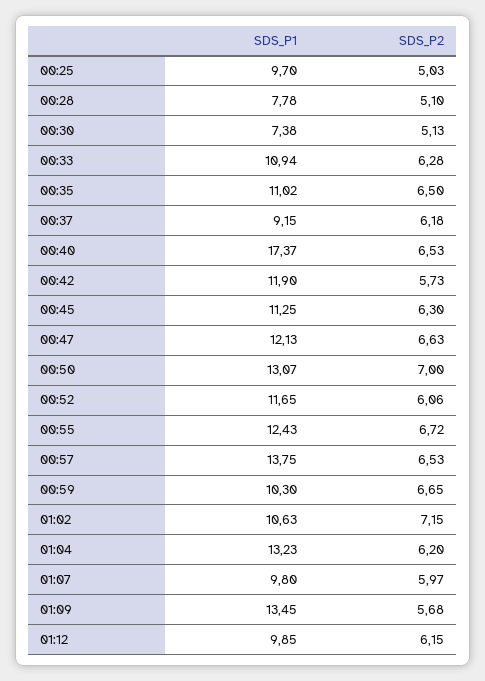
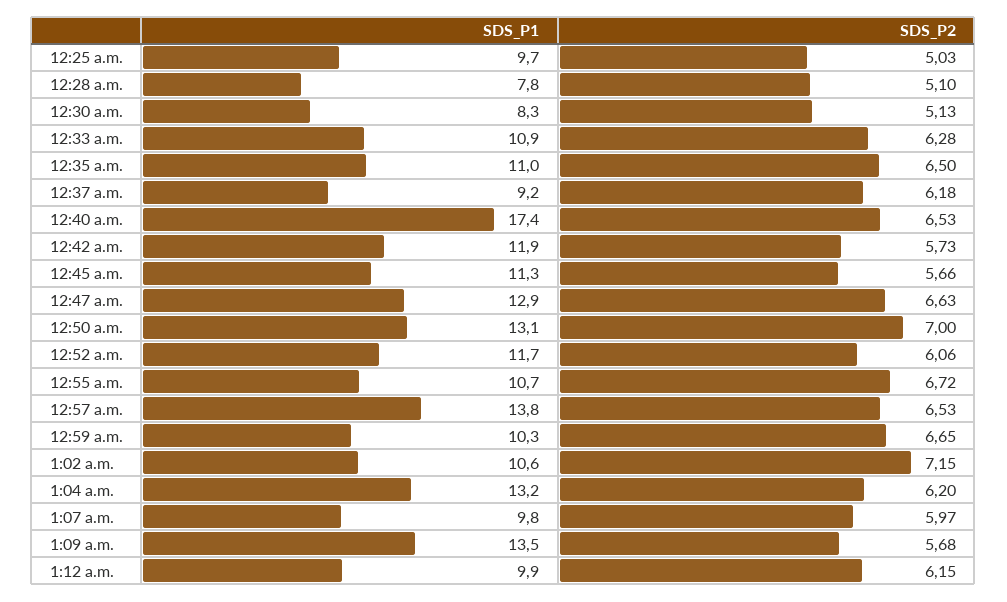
SDS_P1, 00:30: 7.38 -> 8.3
SDS_P2, 00:45: 6.3 -> 5.66
SDS_P1, 00:47: 12.13 -> 12.9
SDS_P1, 00:55: 12.43 -> 10.7

